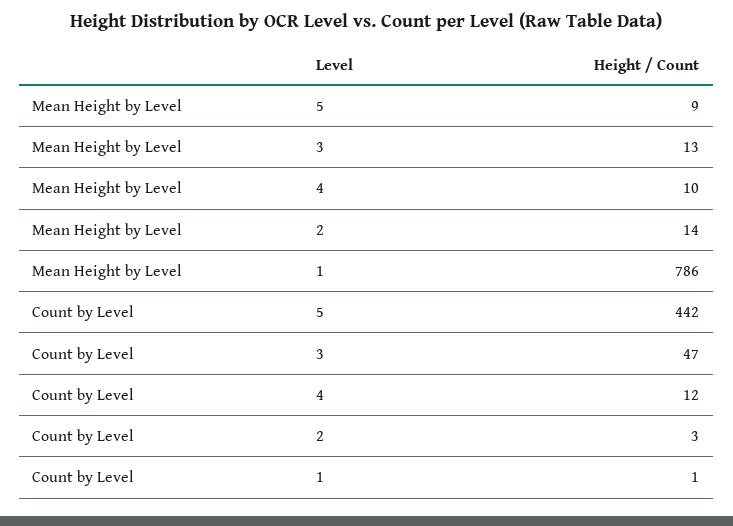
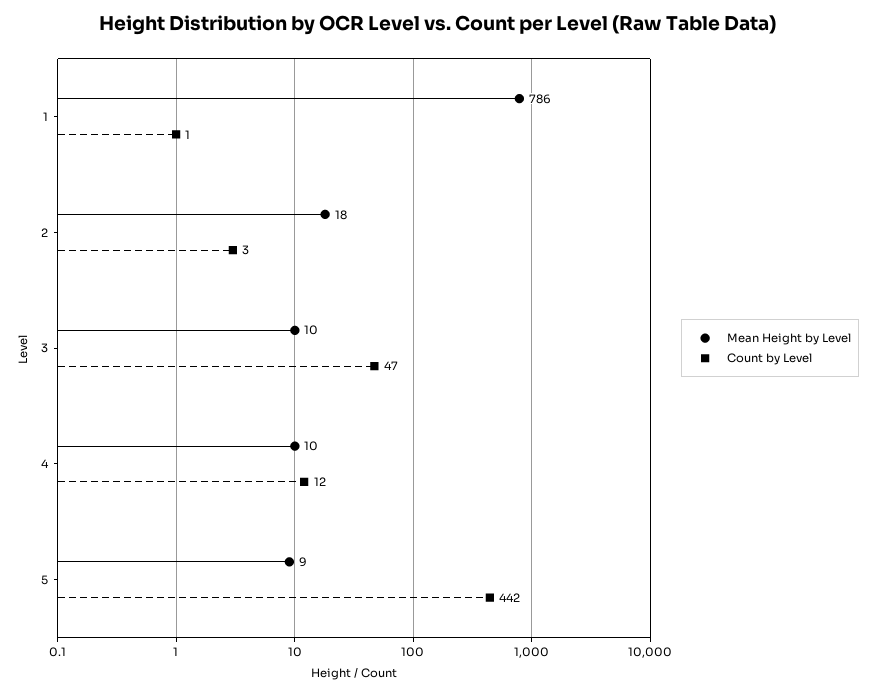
Mean Height by Level, 3: 13 -> 10
Mean Height by Level, 2: 14 -> 18

